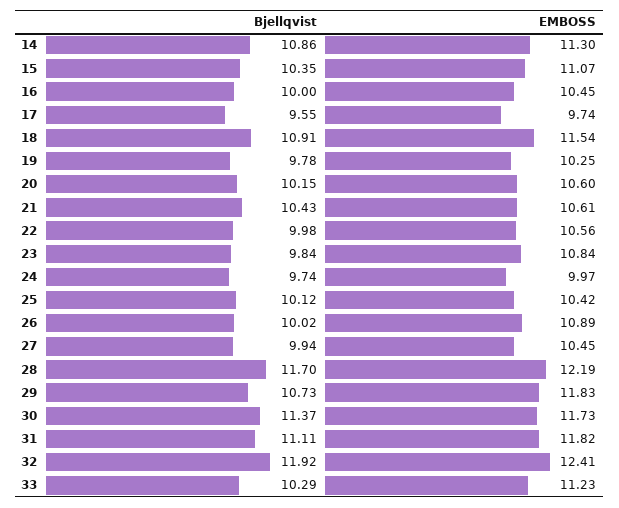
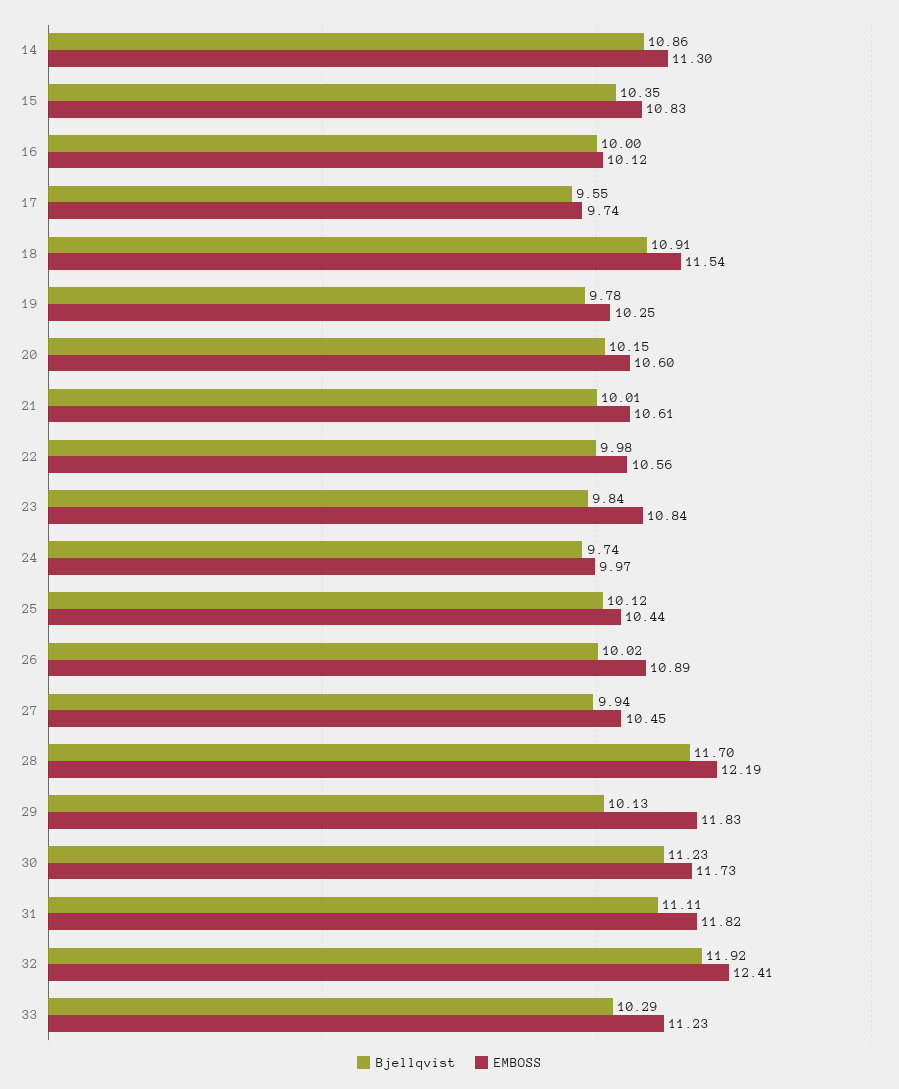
EMBOSS, 15: 11.07 -> 10.83
EMBOSS, 16: 10.45 -> 10.12
Bjellqvist, 21: 10.43 -> 10.01
EMBOSS, 25: 10.42 -> 10.44
Bjellqvist, 29: 10.73 -> 10.13
Bjellqvist, 30: 11.37 -> 11.23

